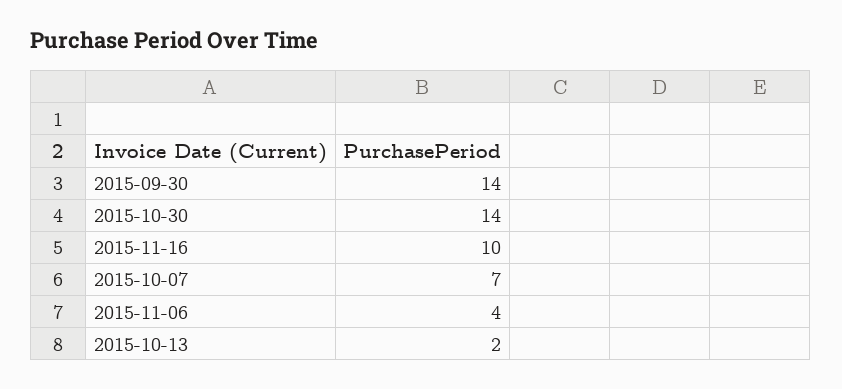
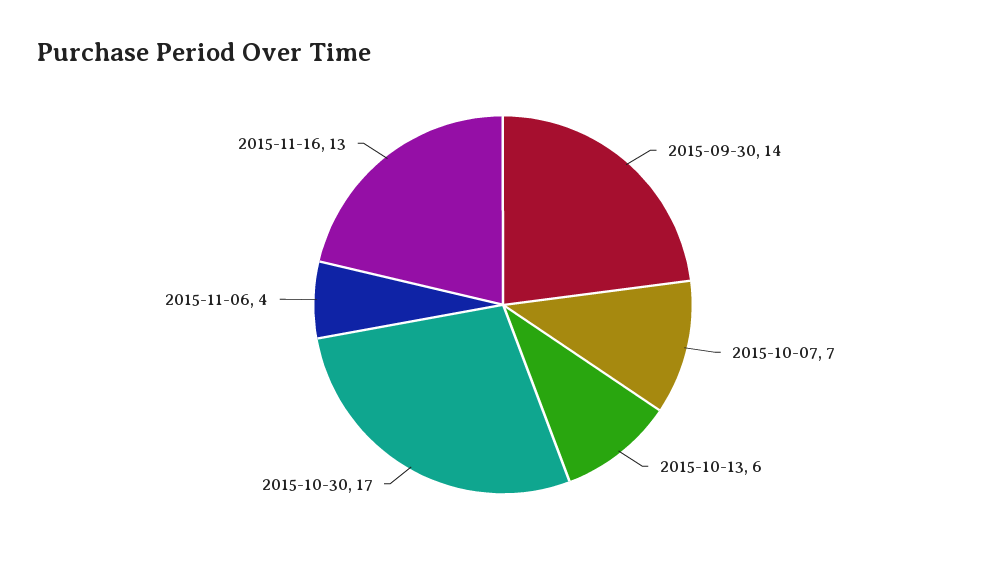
2015-10-30: 14 -> 17
2015-11-16: 10 -> 13
2015-10-13: 2 -> 6

